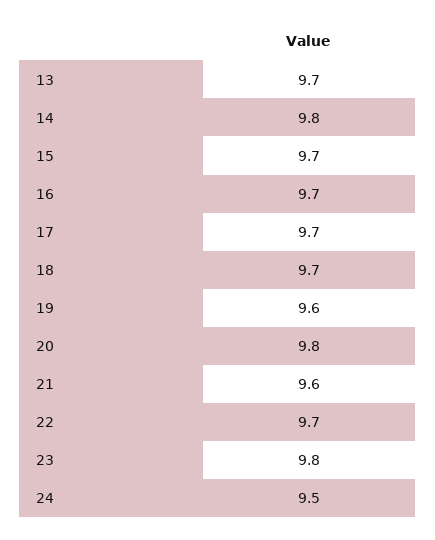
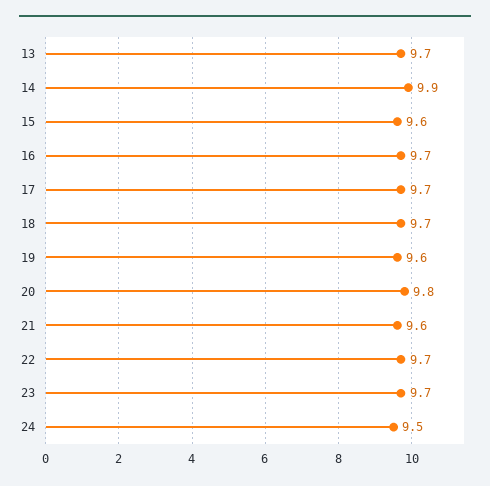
14: 9.8 -> 9.9
15: 9.7 -> 9.6
23: 9.8 -> 9.7

